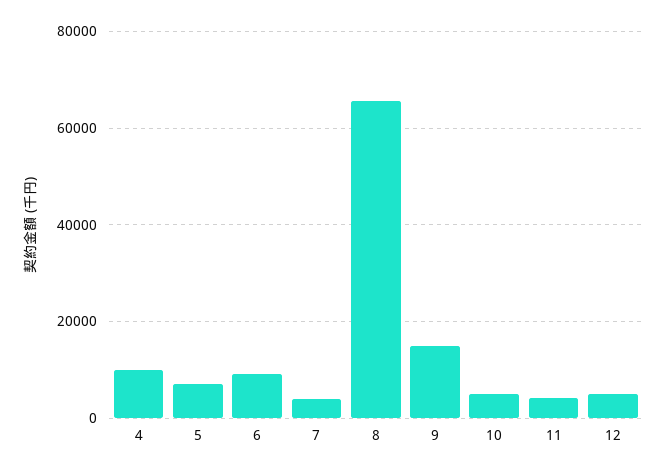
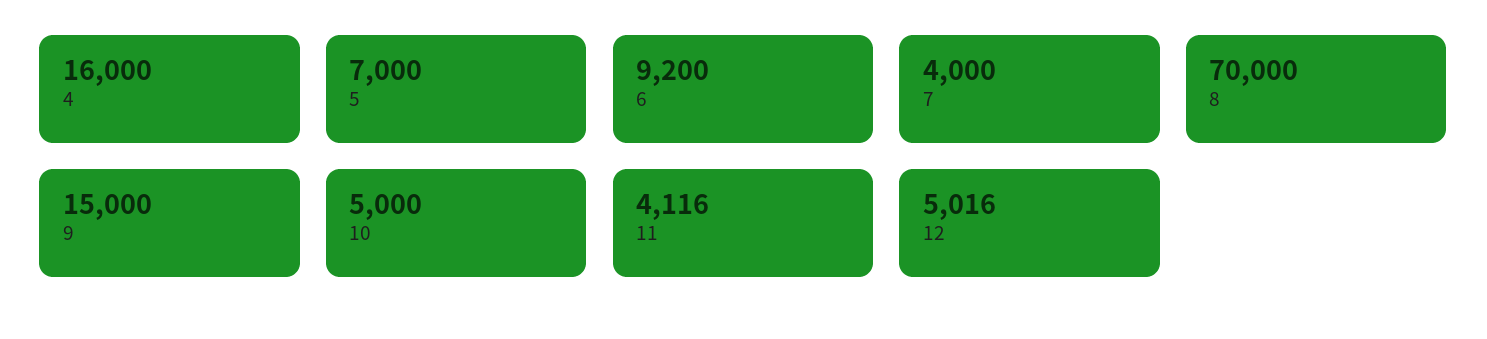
4: 10000 -> 16000
8: 66000 -> 70000

